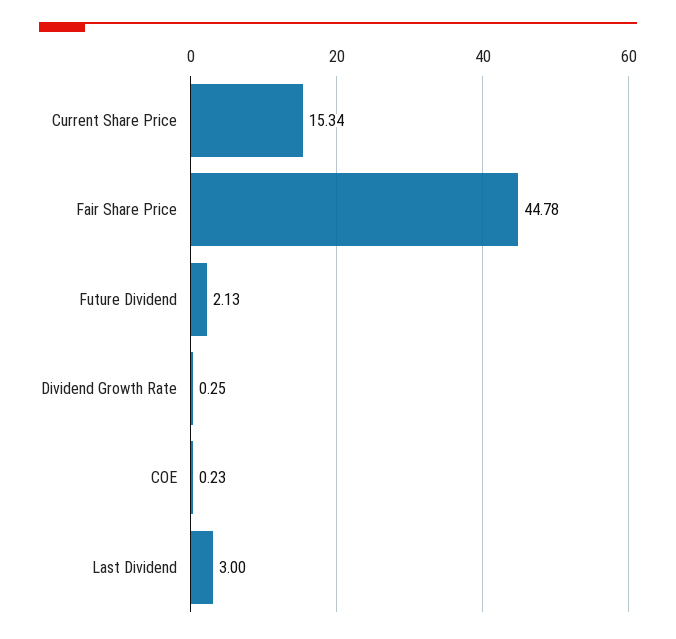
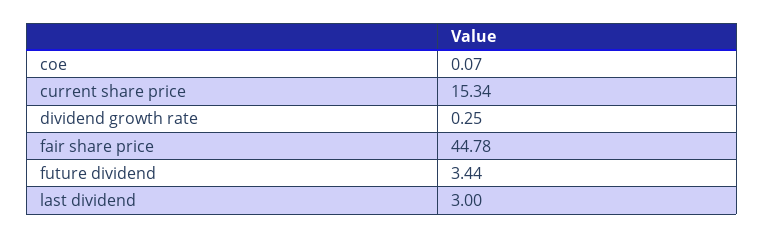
Future Dividend: 2.13 -> 3.44
COE: 0.23 -> 0.07

